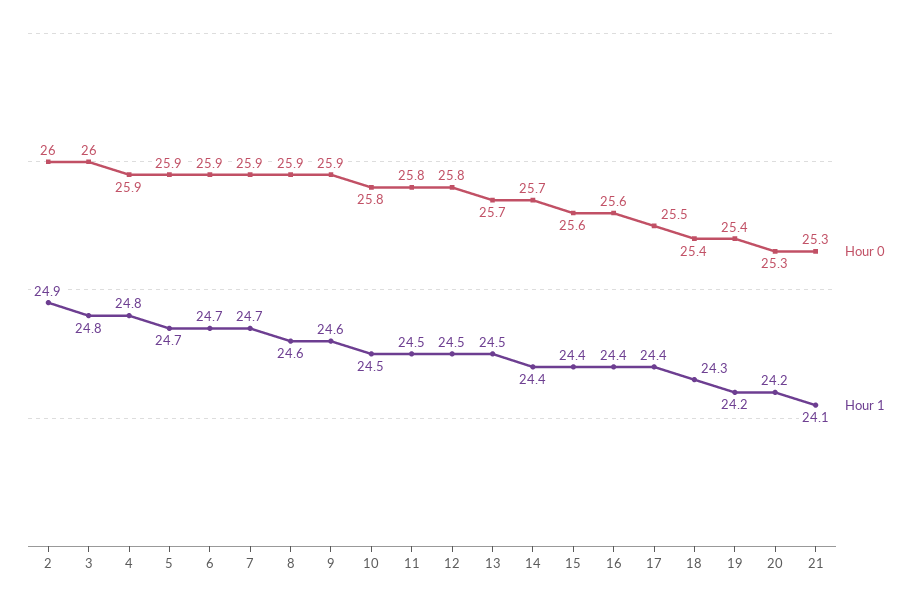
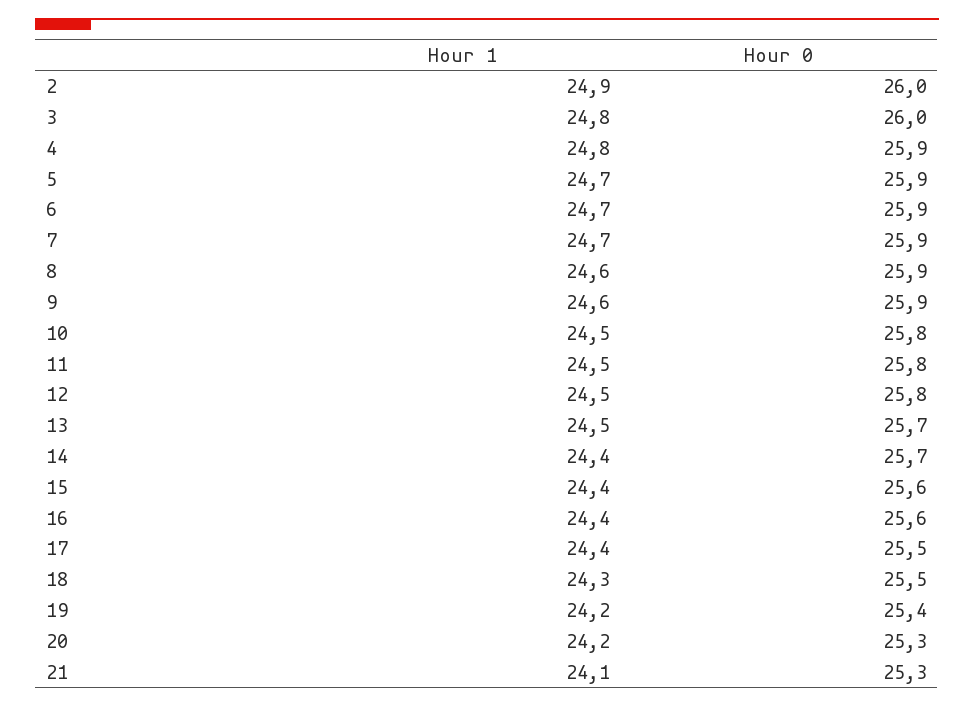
Hour 0, 18: 25.4 -> 25.5

